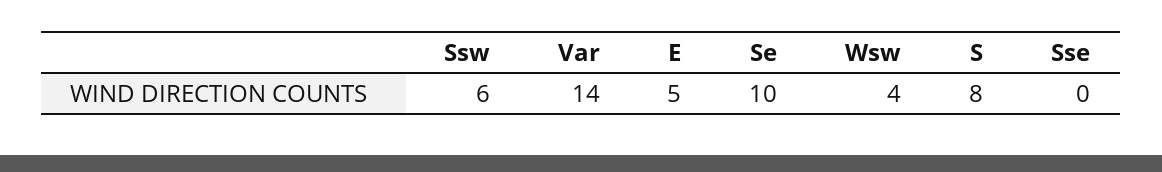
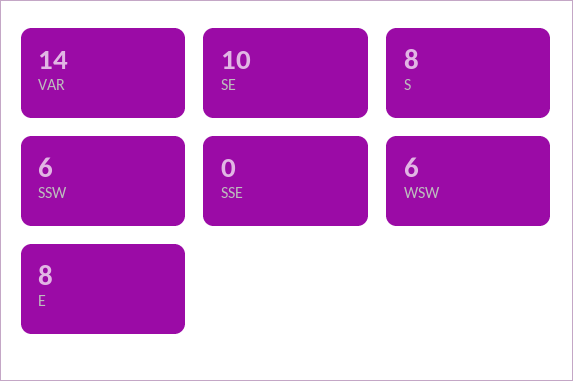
E: 5 -> 8
Wsw: 4 -> 6

